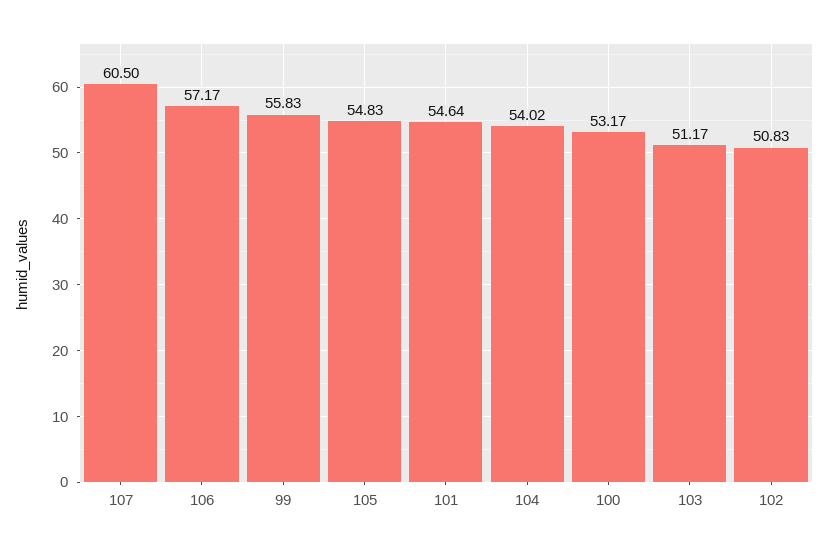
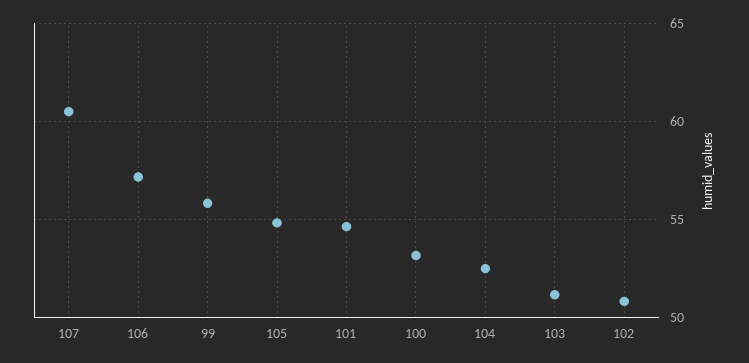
104: 54.02 -> 52.5

